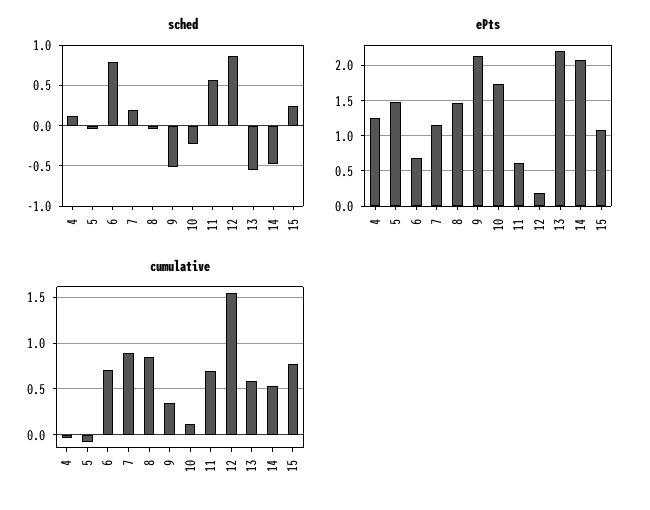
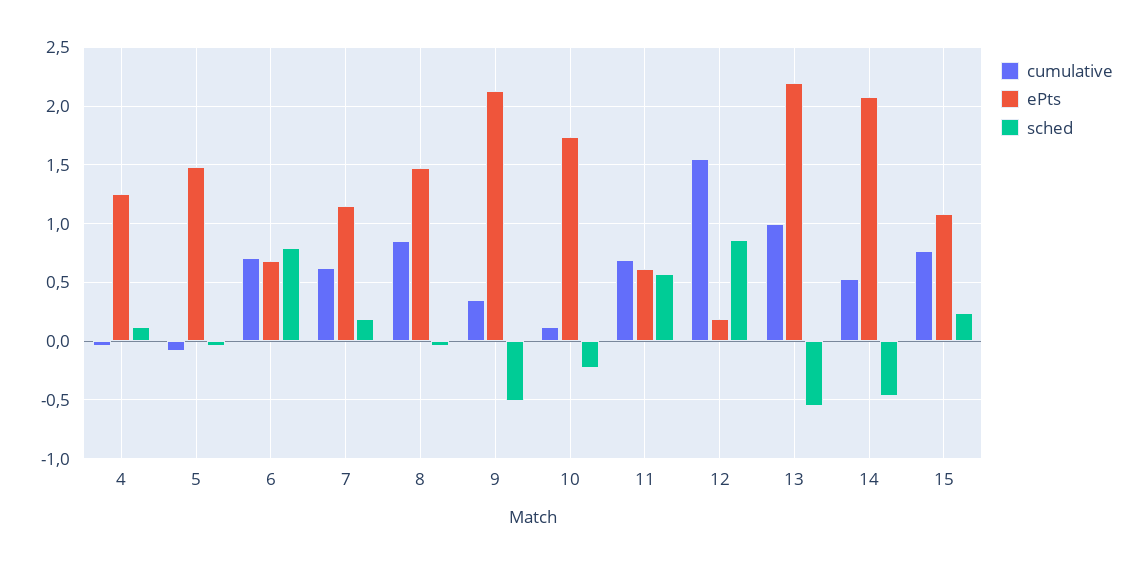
cumulative, 7: 0.9 -> 0.6
cumulative, 13: 0.6 -> 1

